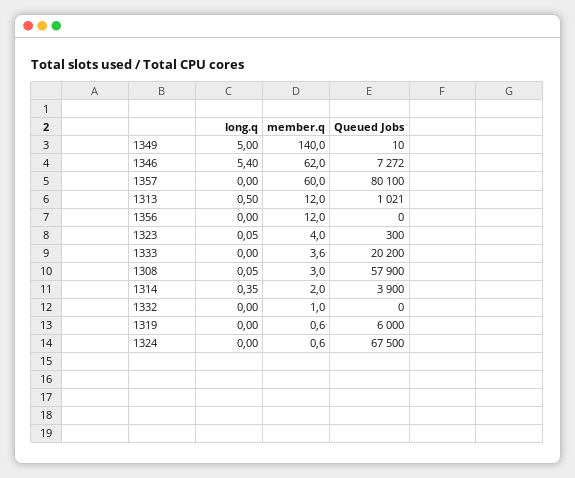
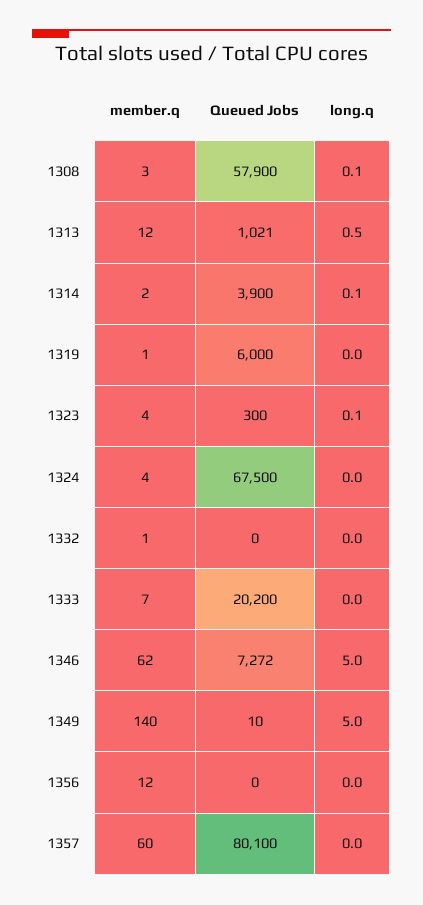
long.q, 1346: 5.4 -> 5
member.q, 1333: 3.6 -> 7
long.q, 1314: 0.35 -> 0.1
member.q, 1324: 0.6 -> 4

